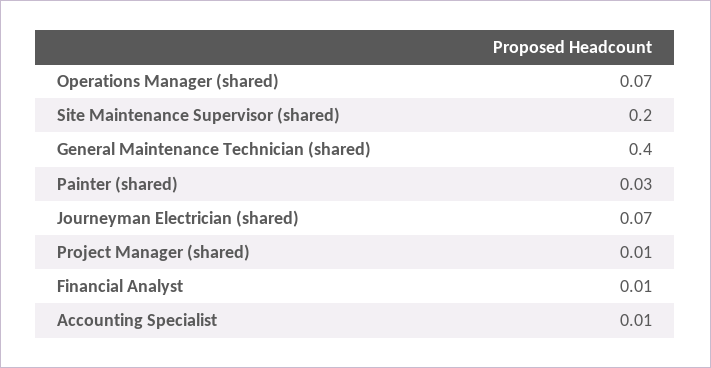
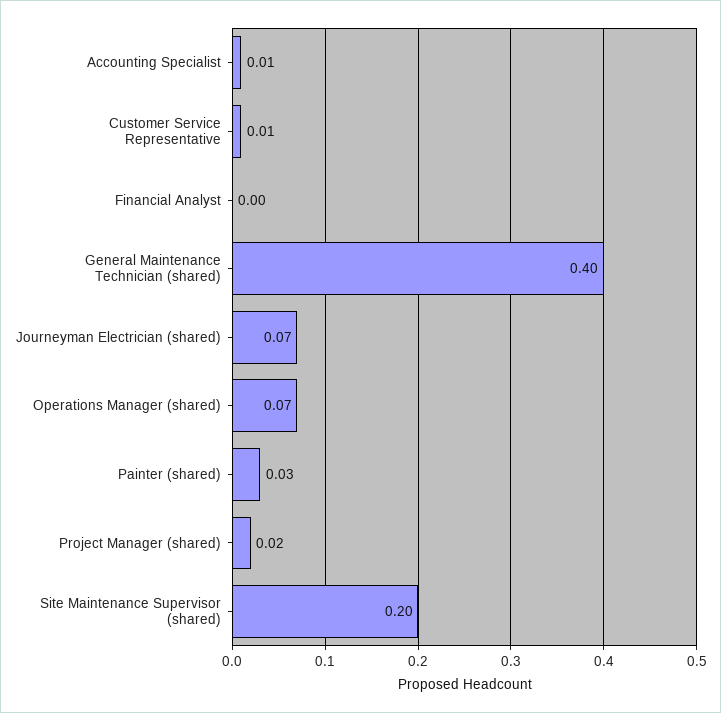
Project Manager (shared): 0.01 -> 0.02
Financial Analyst: 0.01 -> 0
Customer Service Representative: none -> 0.01

